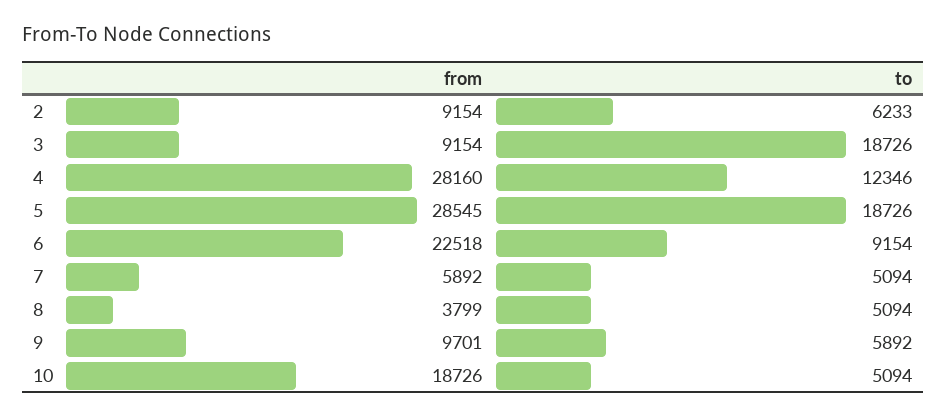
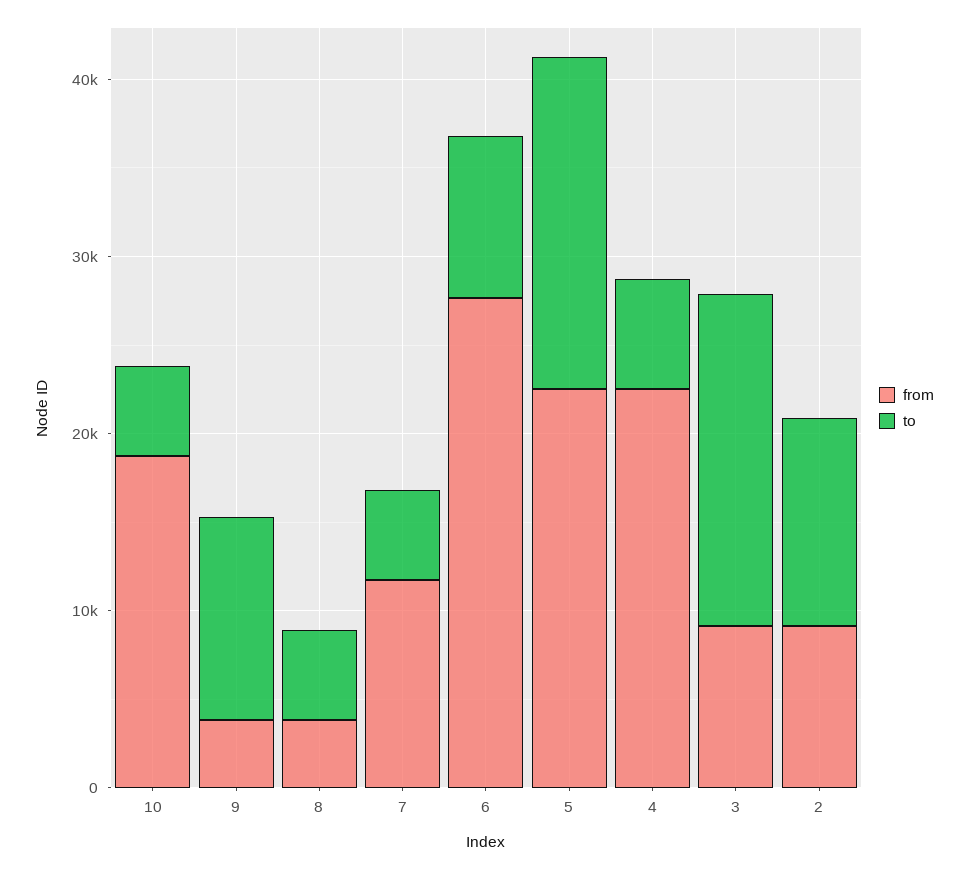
to, 2: 6233 -> 12000
from, 4: 28160 -> 22000
to, 4: 12346 -> 6000
from, 5: 28545 -> 22000
from, 6: 22518 -> 28000
from, 7: 5892 -> 12000
from, 9: 9701 -> 4000
to, 9: 5892 -> 12000

